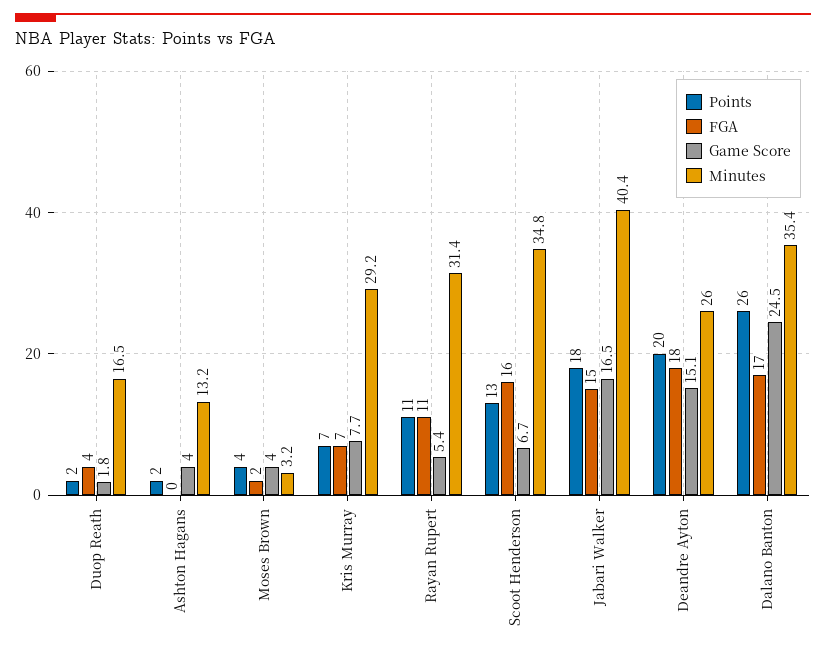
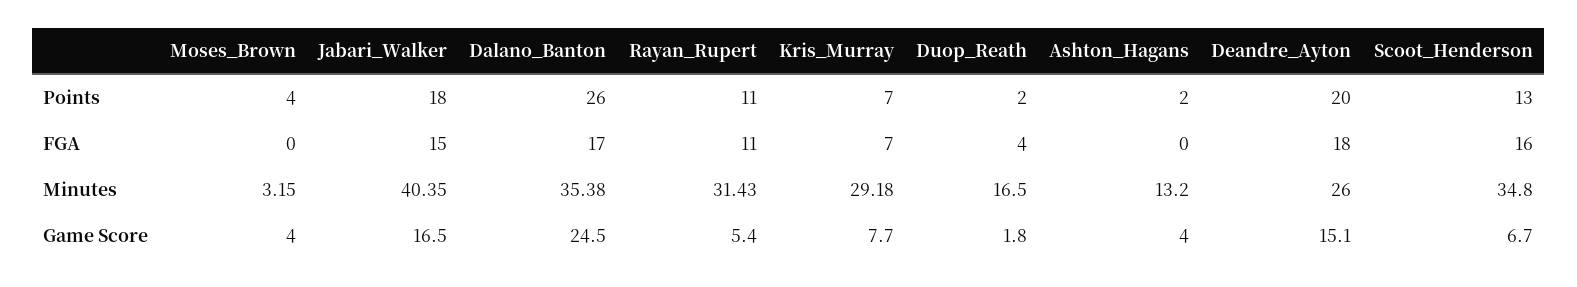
FGA, Moses Brown: 2 -> 0

